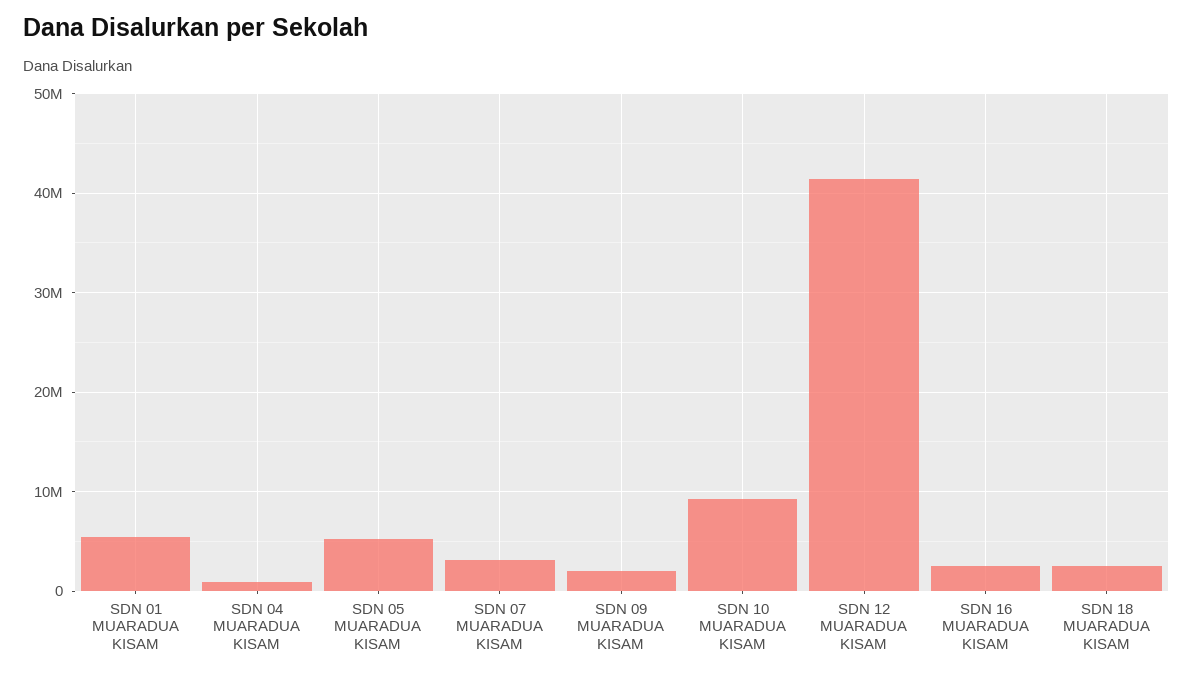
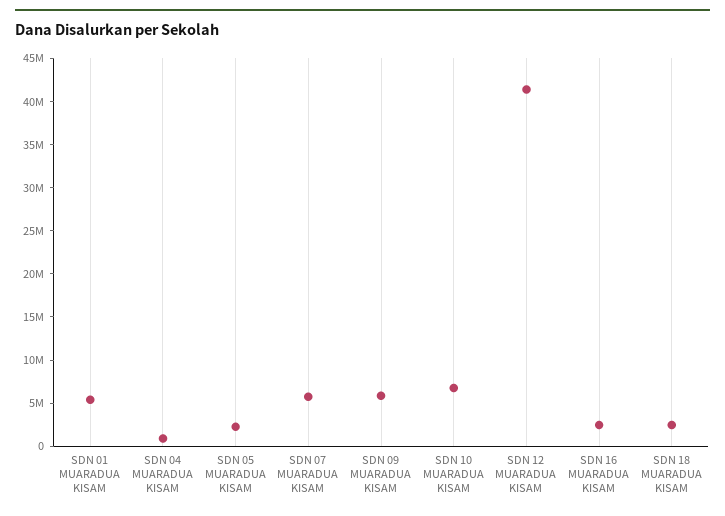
SDN 05 MUARADUA KISAM: 5000000 -> 2000000
SDN 07 MUARADUA KISAM: 3000000 -> 6000000
SDN 09 MUARADUA KISAM: 2000000 -> 6000000
SDN 10 MUARADUA KISAM: 9000000 -> 7000000

